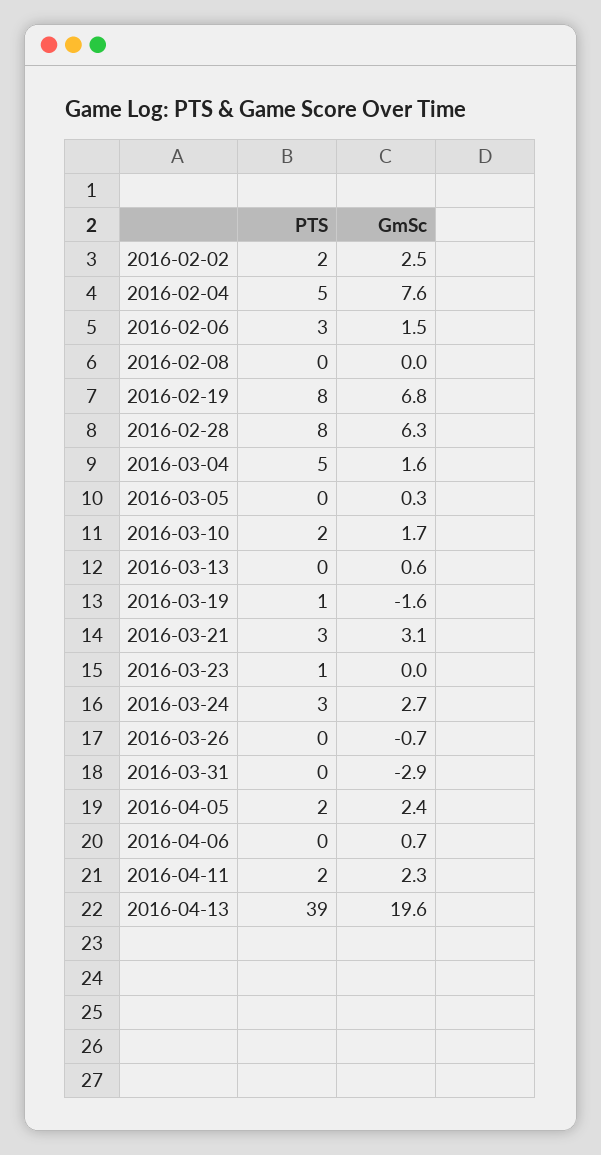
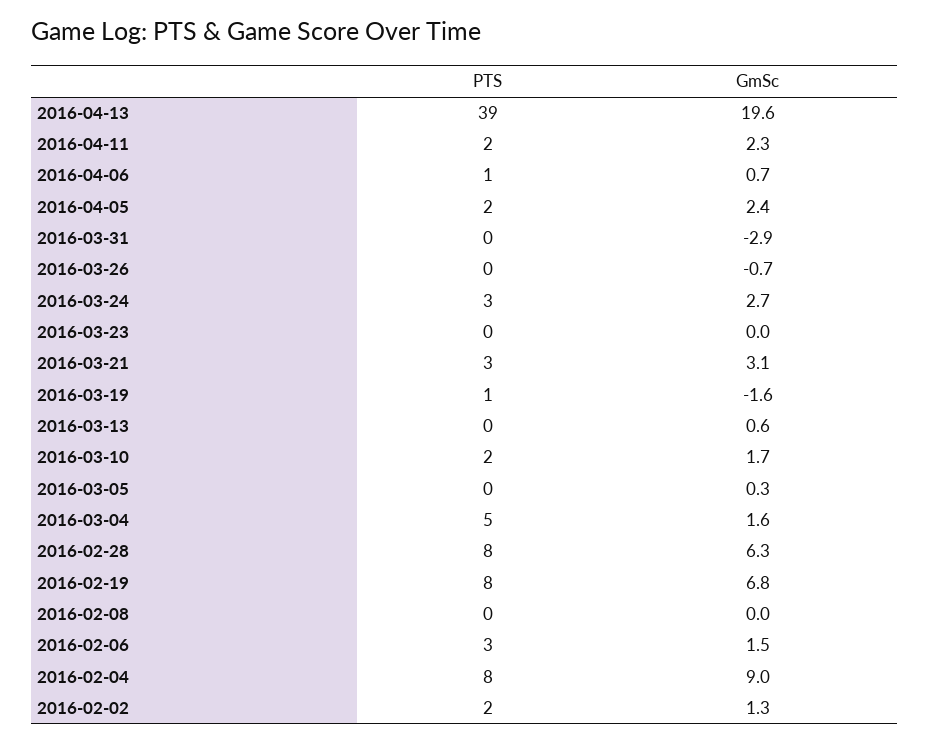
GmSc, 2016-02-02: 2.5 -> 1.3
PTS, 2016-02-04: 5 -> 8
GmSc, 2016-02-04: 7.6 -> 9
PTS, 2016-03-23: 1 -> 0
PTS, 2016-04-06: 0 -> 1

